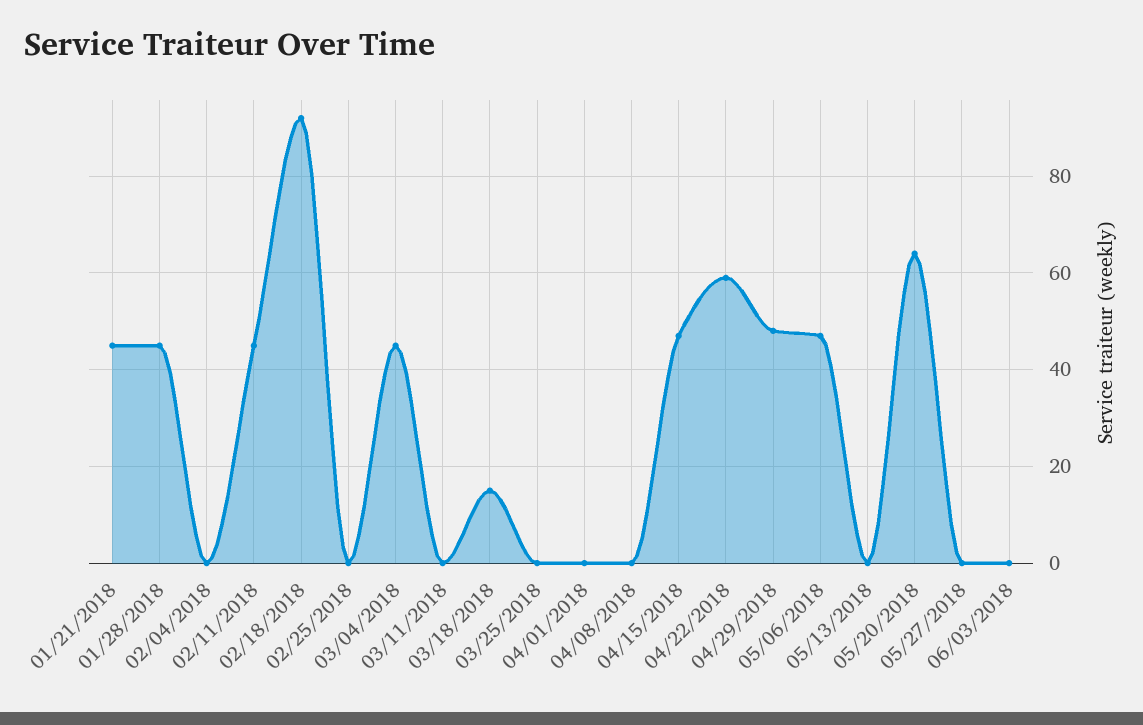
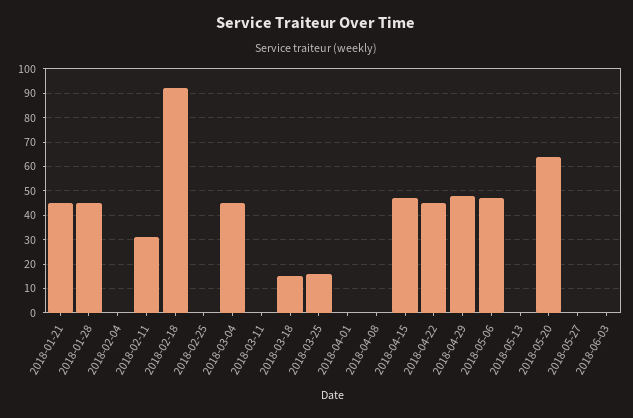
02/11/2018: 45 -> 30
03/25/2018: 0 -> 15
04/22/2018: 60 -> 45

